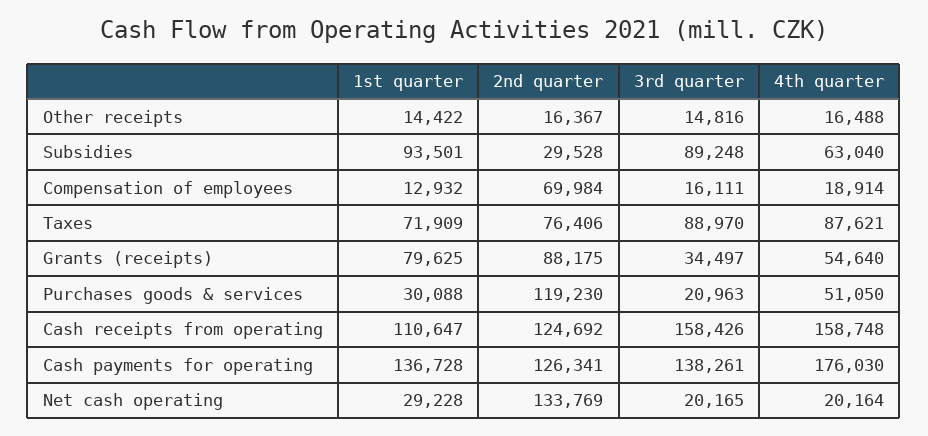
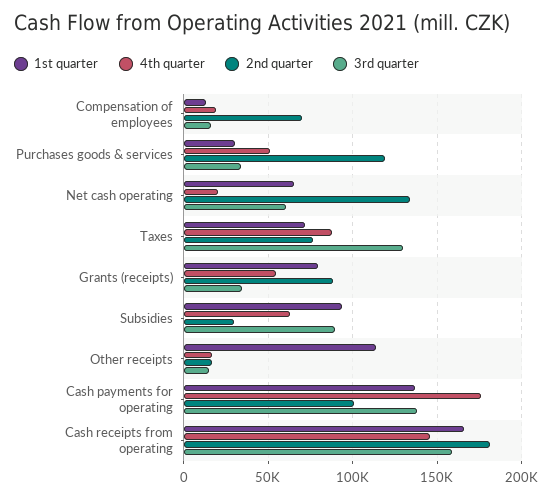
1st quarter, Other receipts: 14422 -> 115000
3rd quarter, Taxes: 88970 -> 130000
3rd quarter, Purchases goods & services: 20963 -> 35000
1st quarter, Cash receipts from operating: 110647 -> 165000
2nd quarter, Cash receipts from operating: 124692 -> 180000
4th quarter, Cash receipts from operating: 158748 -> 145000
2nd quarter, Cash payments for operating: 126341 -> 100000
1st quarter, Net cash operating: 29228 -> 65000
3rd quarter, Net cash operating: 20165 -> 60000

